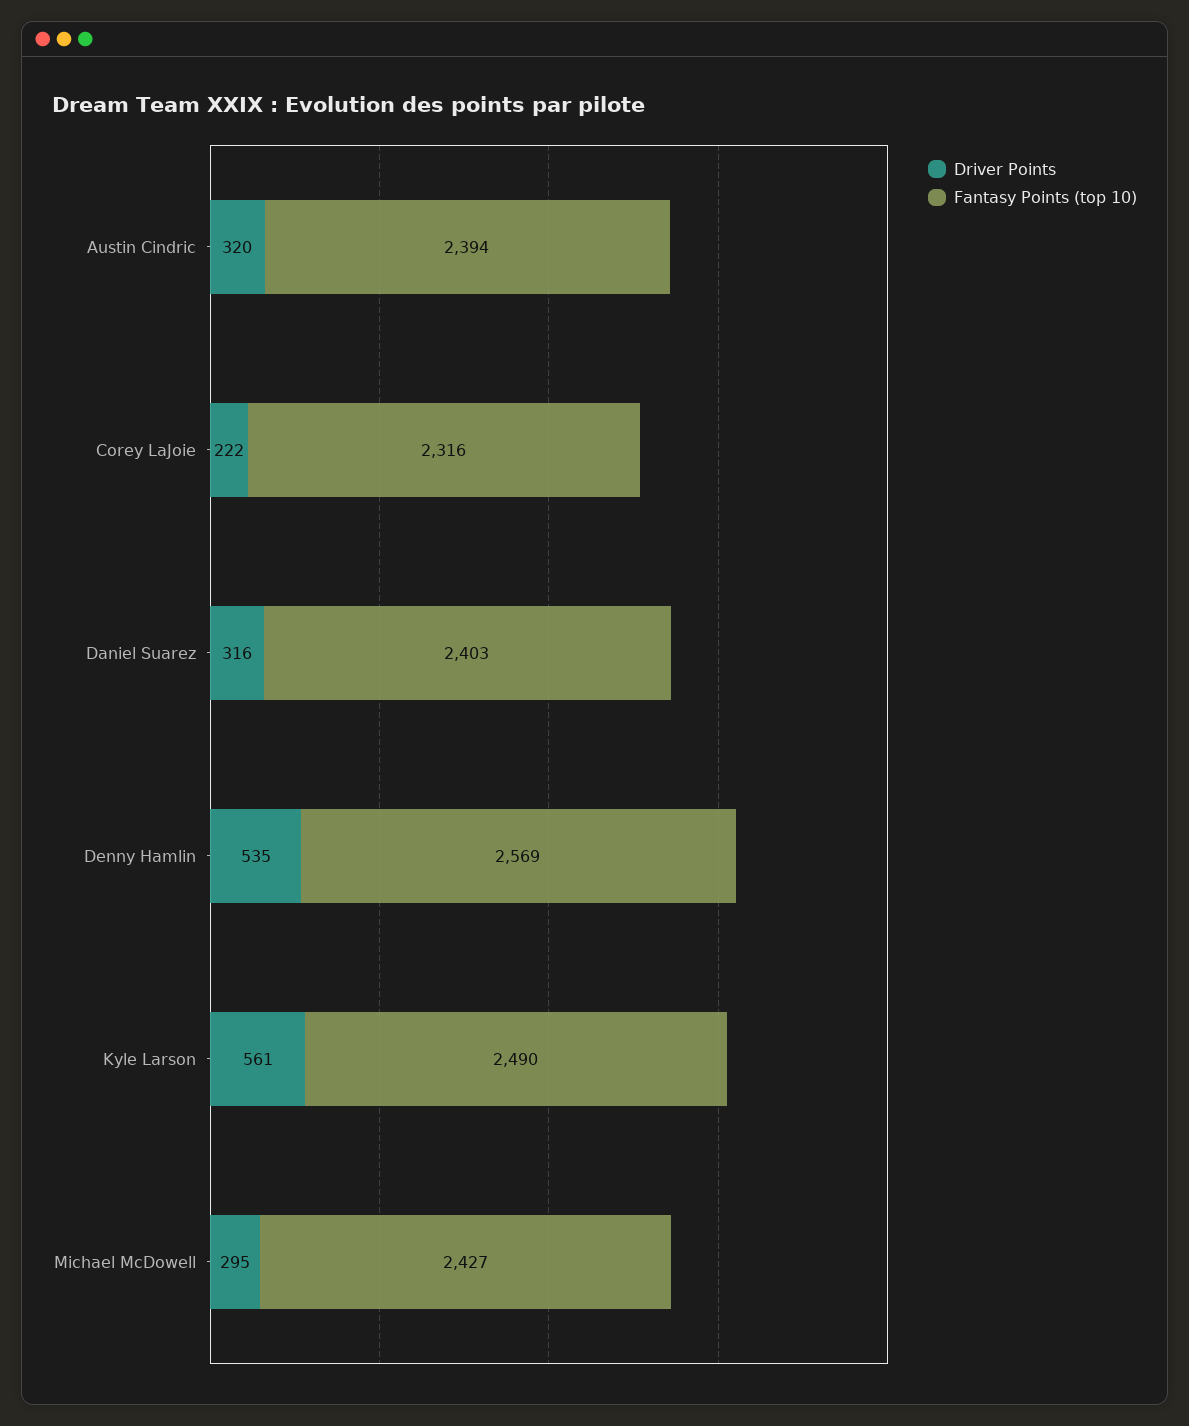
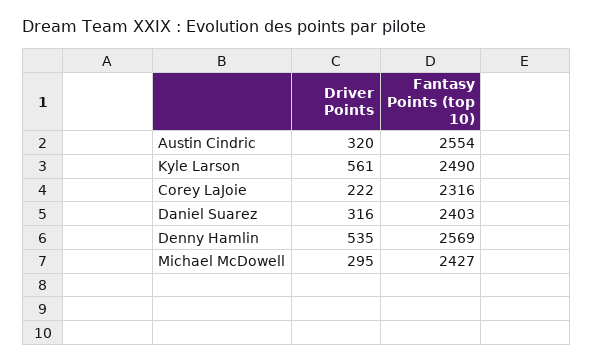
Fantasy Points (top 10), Austin Cindric: 2394 -> 2554

